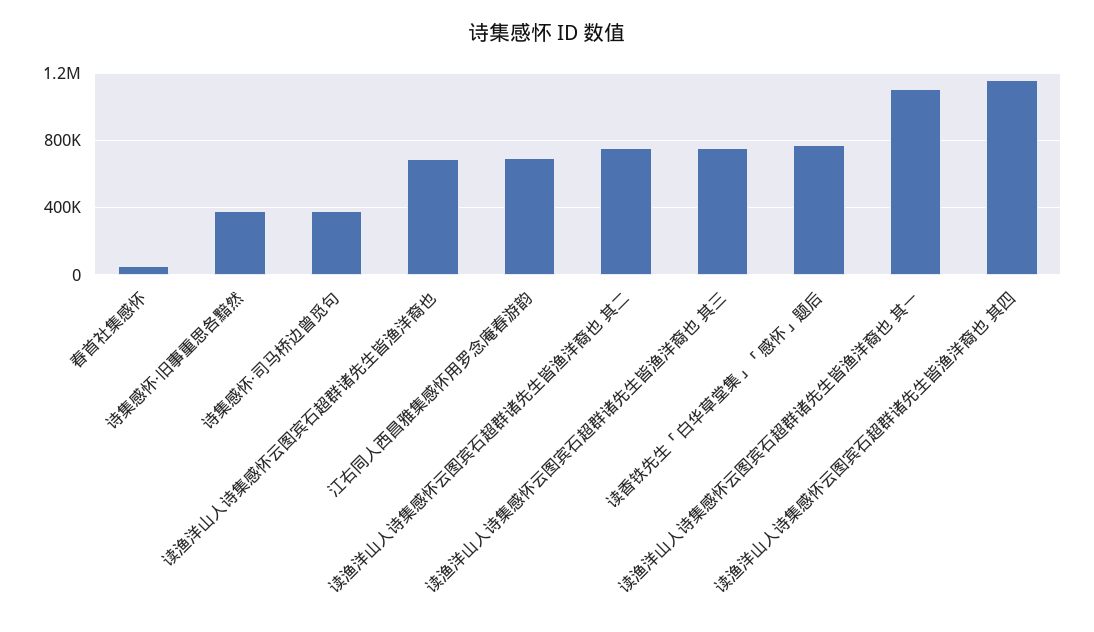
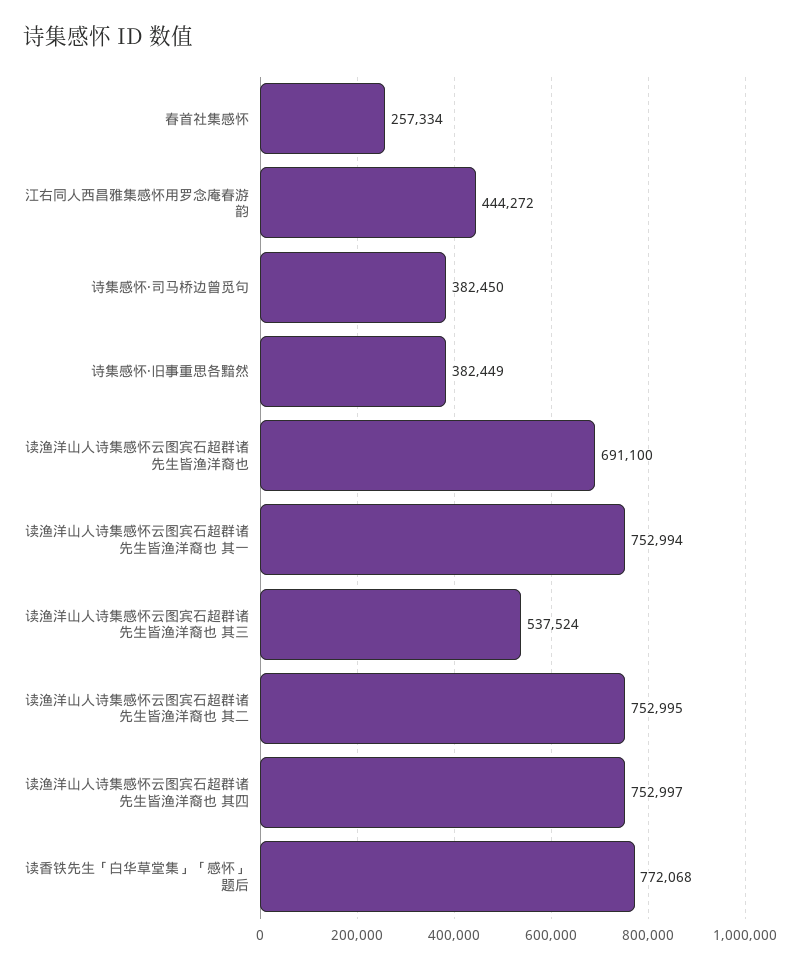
春首社集感怀: 50000 -> 257334
江右同人西昌雅集感怀用罗念庵春游韵: 700000 -> 444272
读渔洋山人诗集感怀云图宾石超群诸先生皆渔洋裔也 其三: 750000 -> 537524
读渔洋山人诗集感怀云图宾石超群诸先生皆渔洋裔也 其一: 1100000 -> 752994
读渔洋山人诗集感怀云图宾石超群诸先生皆渔洋裔也 其四: 1150000 -> 752997

